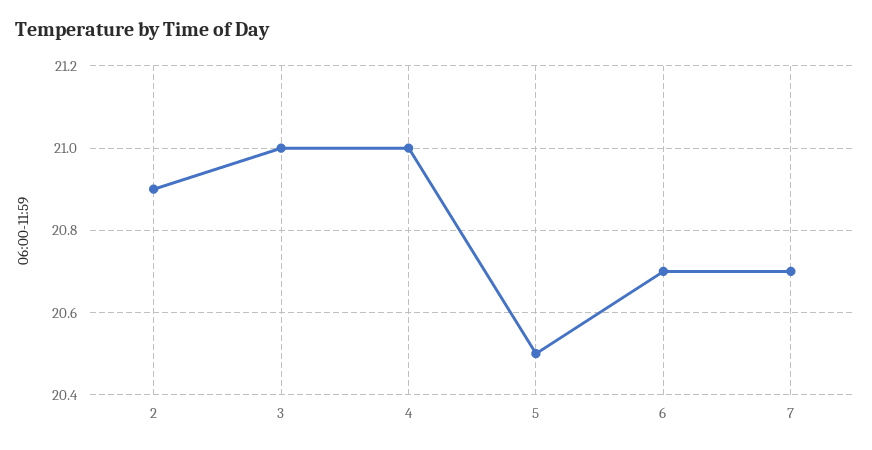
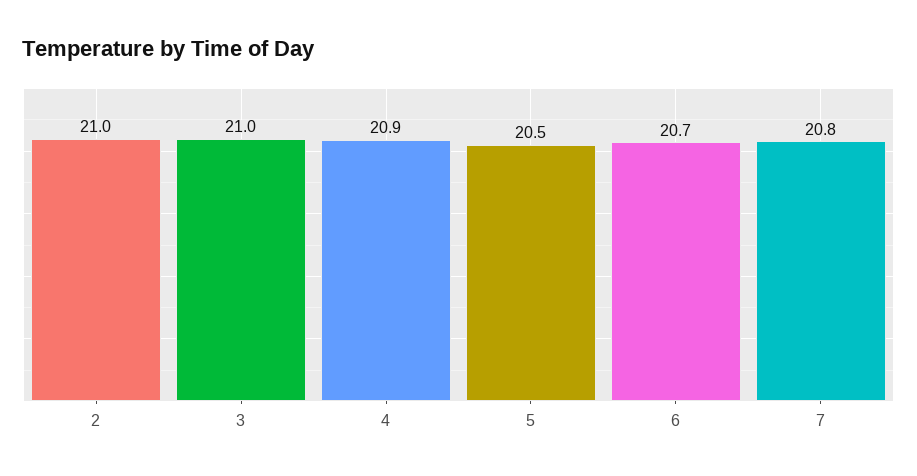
2: 20.9 -> 21
4: 21 -> 20.9
7: 20.7 -> 20.8

